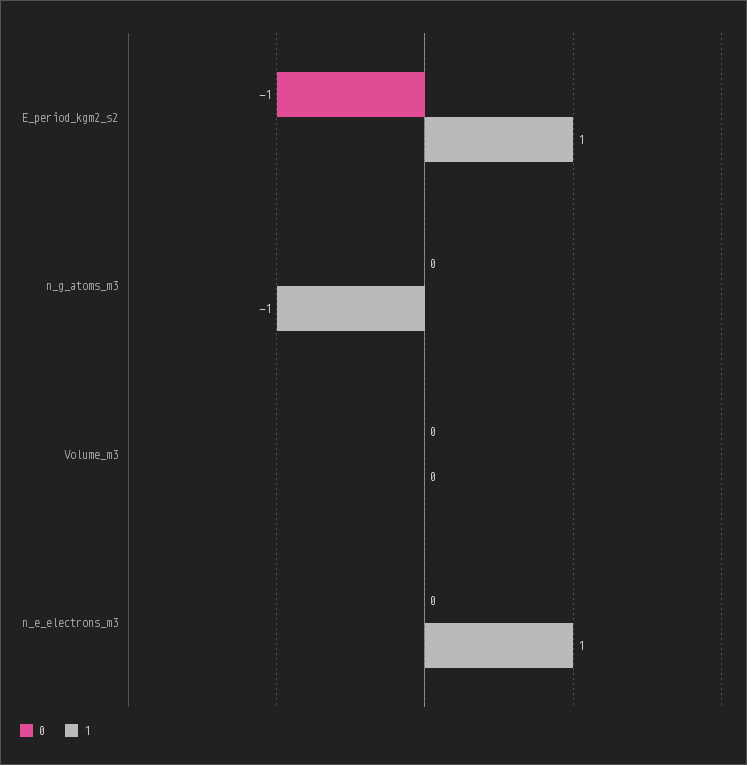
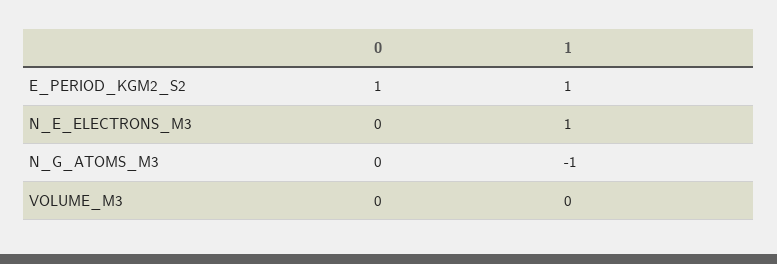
0, E_period_kgm2_s2: -1 -> 1

